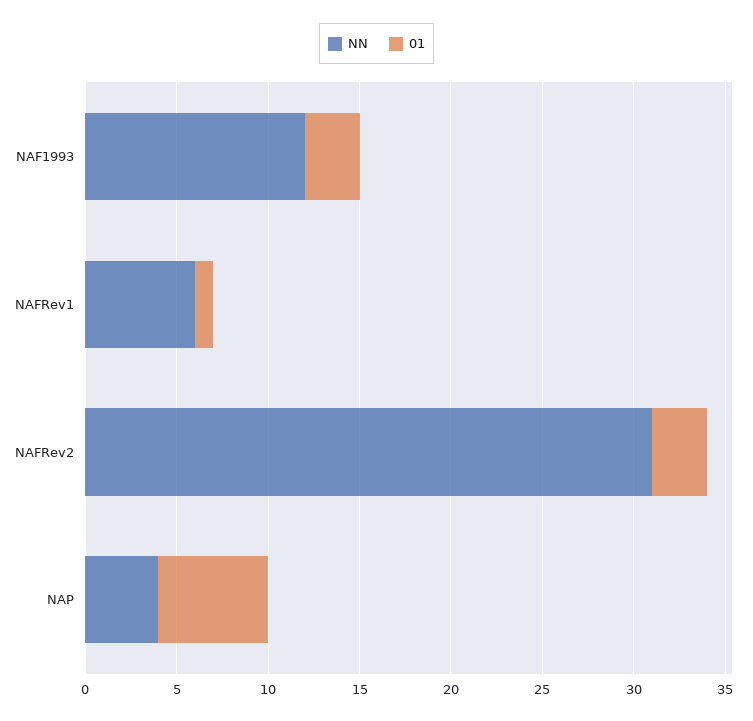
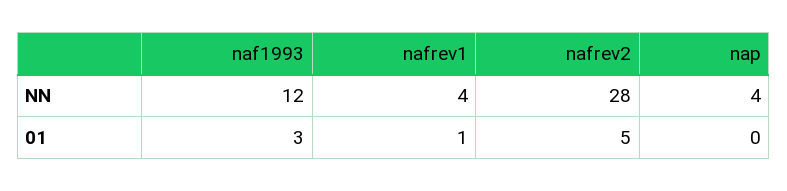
NN, NAFRev1: 6 -> 4
NN, NAFRev2: 31 -> 28
01, NAFRev2: 3 -> 5
01, NAP: 6 -> 0

